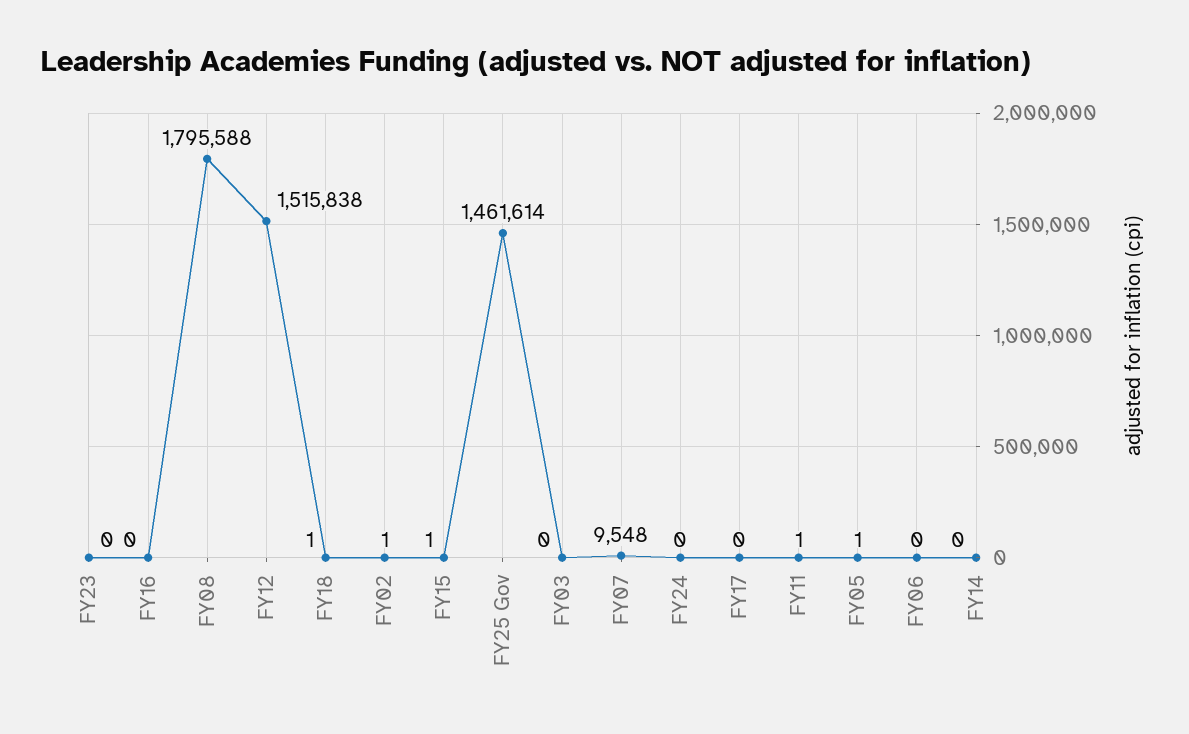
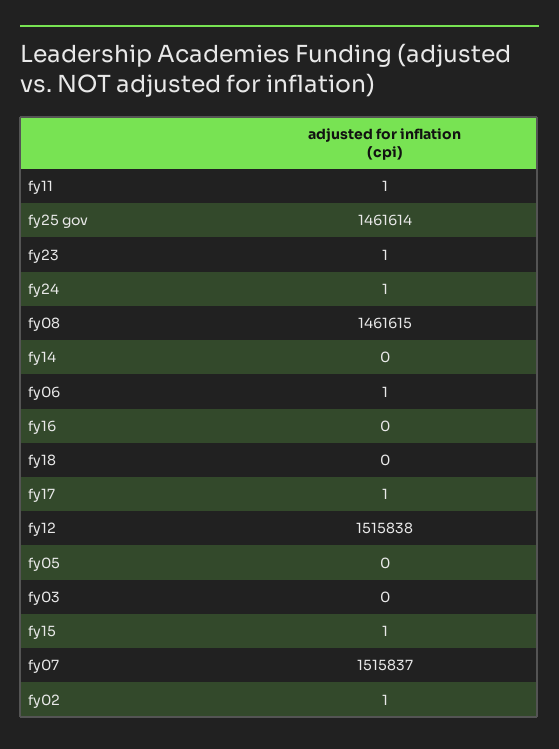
FY23: 0 -> 1
FY08: 1795588 -> 1461615
FY18: 1 -> 0
FY07: 9548 -> 1515837
FY24: 0 -> 1
FY17: 0 -> 1
FY05: 1 -> 0
FY06: 0 -> 1

